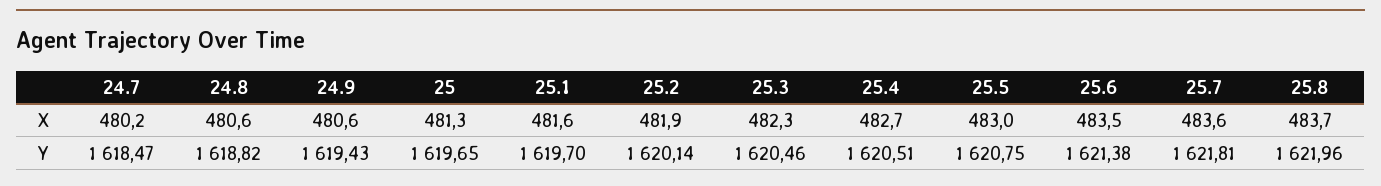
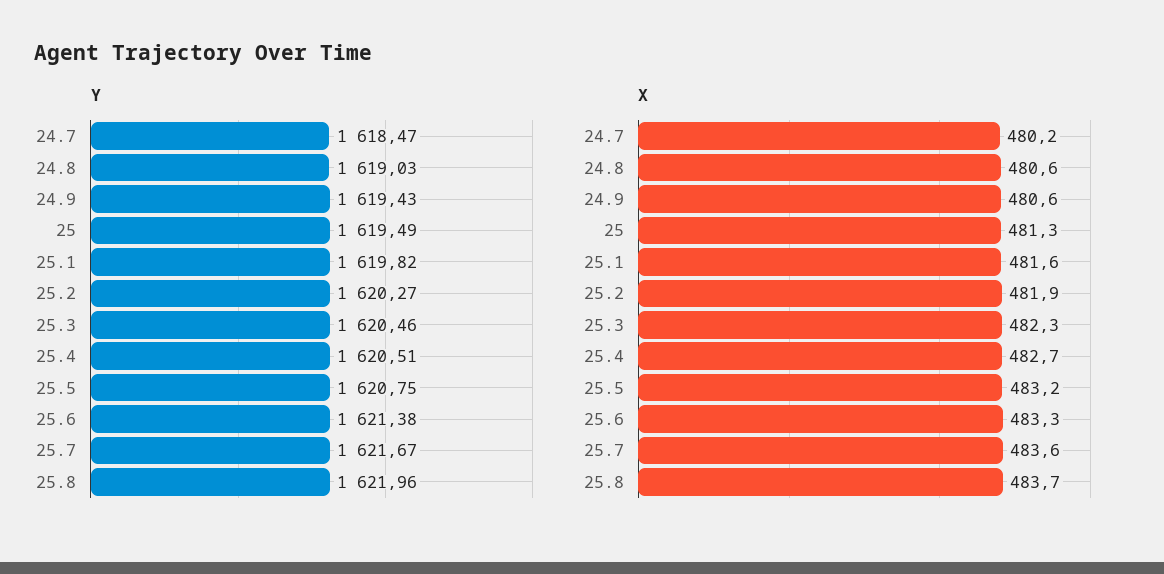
X, 25.5: 483 -> 483.2
X, 25.6: 483.5 -> 483.3
Y, 24.8: 1618.82 -> 1619.03
Y, 25: 1619.65 -> 1619.49
Y, 25.1: 1619.7 -> 1619.82
Y, 25.2: 1620.14 -> 1620.27
Y, 25.7: 1621.81 -> 1621.67

